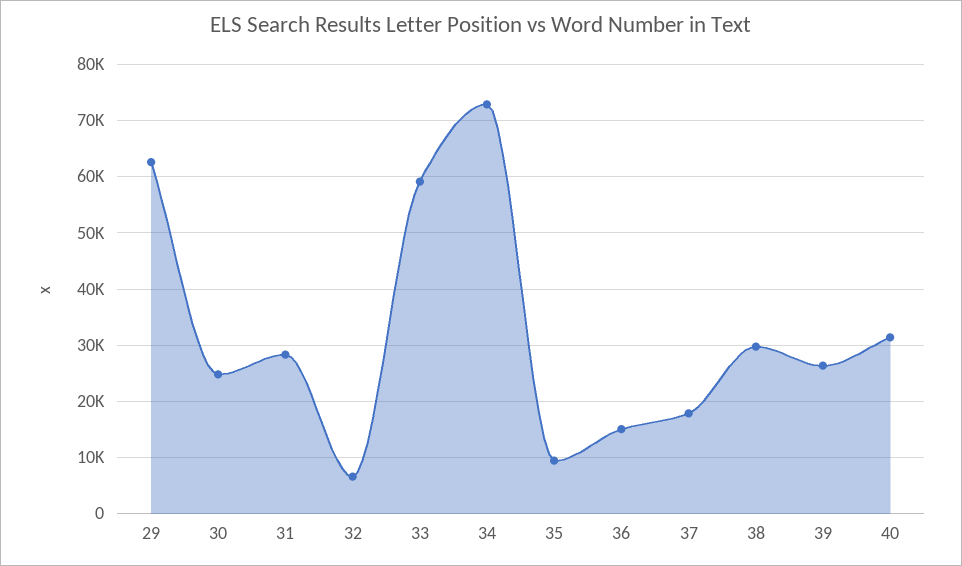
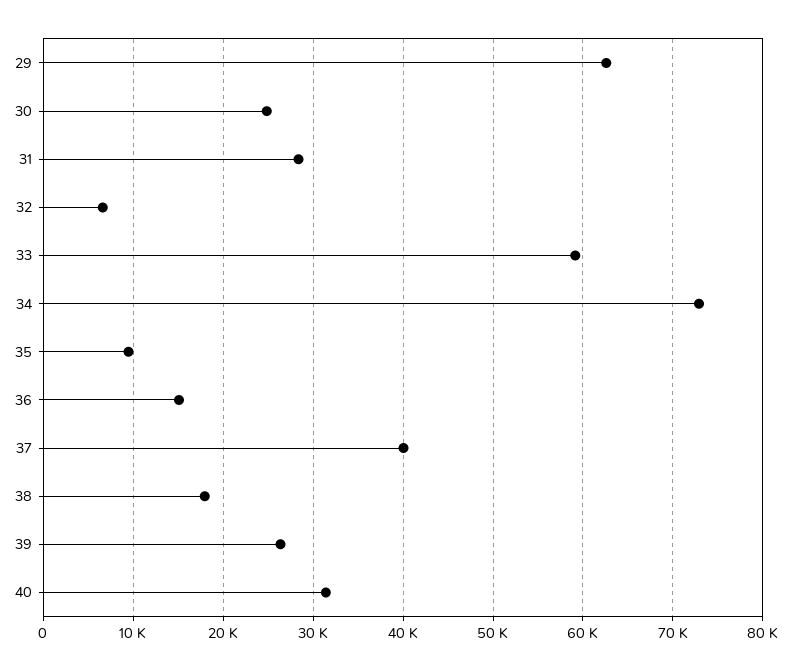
37: 18000 -> 40000
38: 30000 -> 18000

